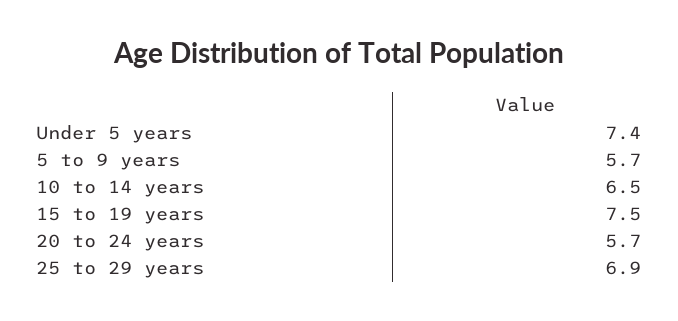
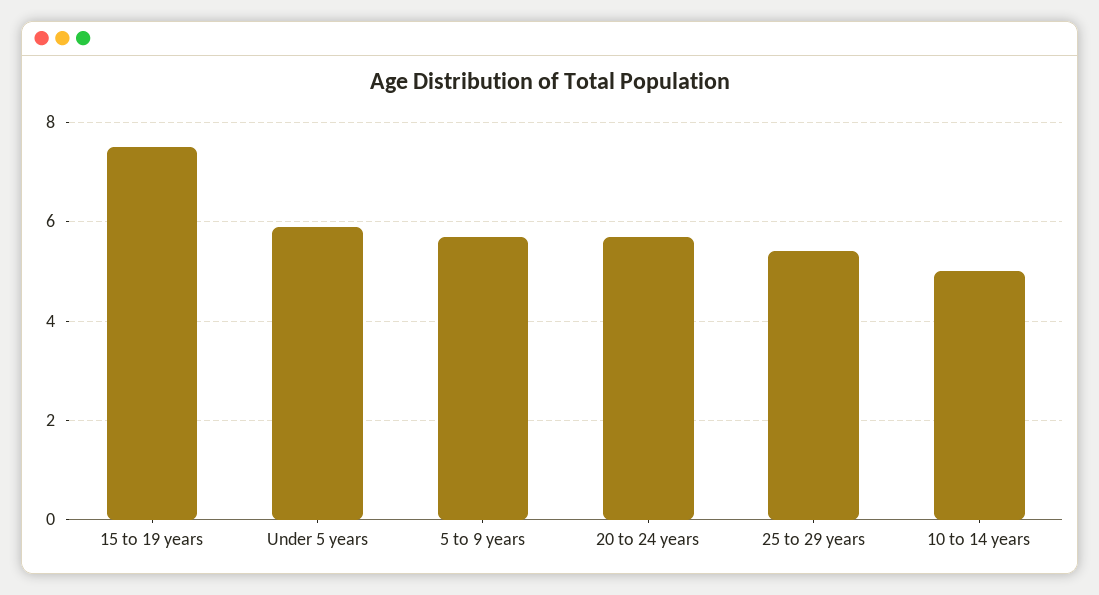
Under 5 years: 7.4 -> 6
10 to 14 years: 6.5 -> 5
25 to 29 years: 6.9 -> 5.5

